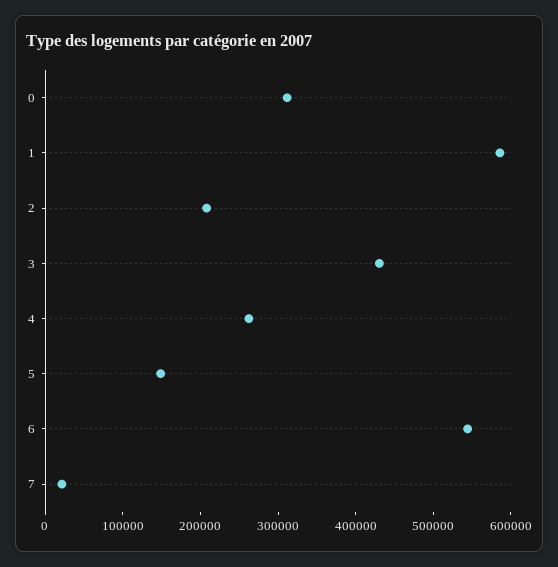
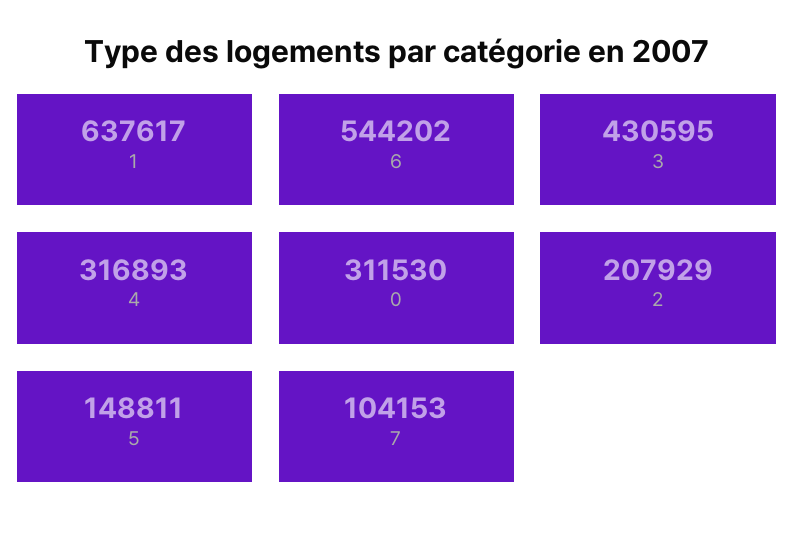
1: 580000 -> 637617
4: 260000 -> 316893
7: 20000 -> 104153

